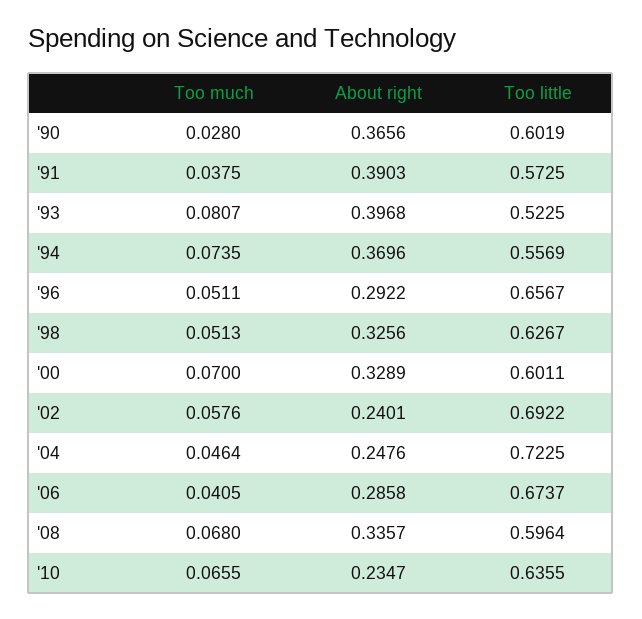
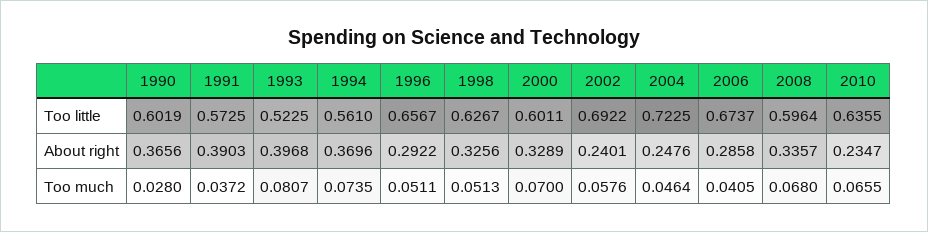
Too much, '91: 0.0375 -> 0.0372
Too little, '94: 0.5569 -> 0.561

